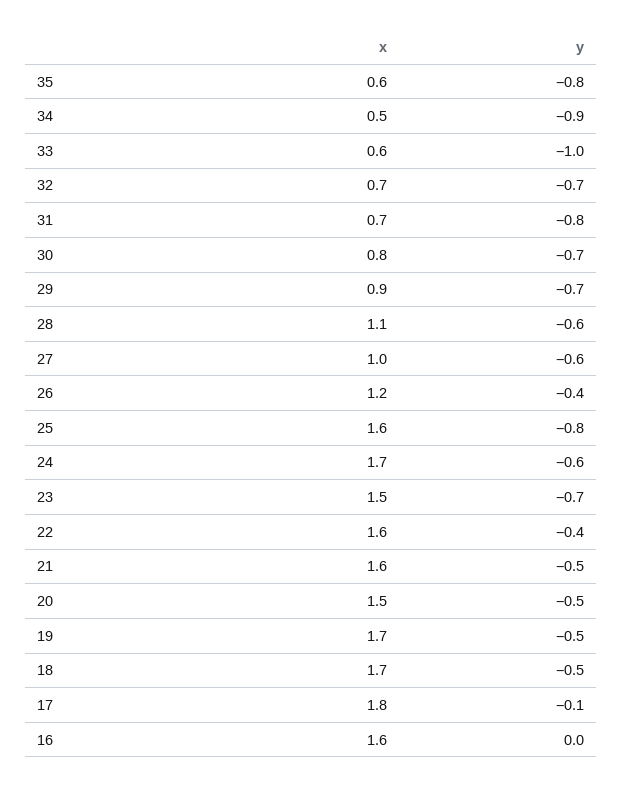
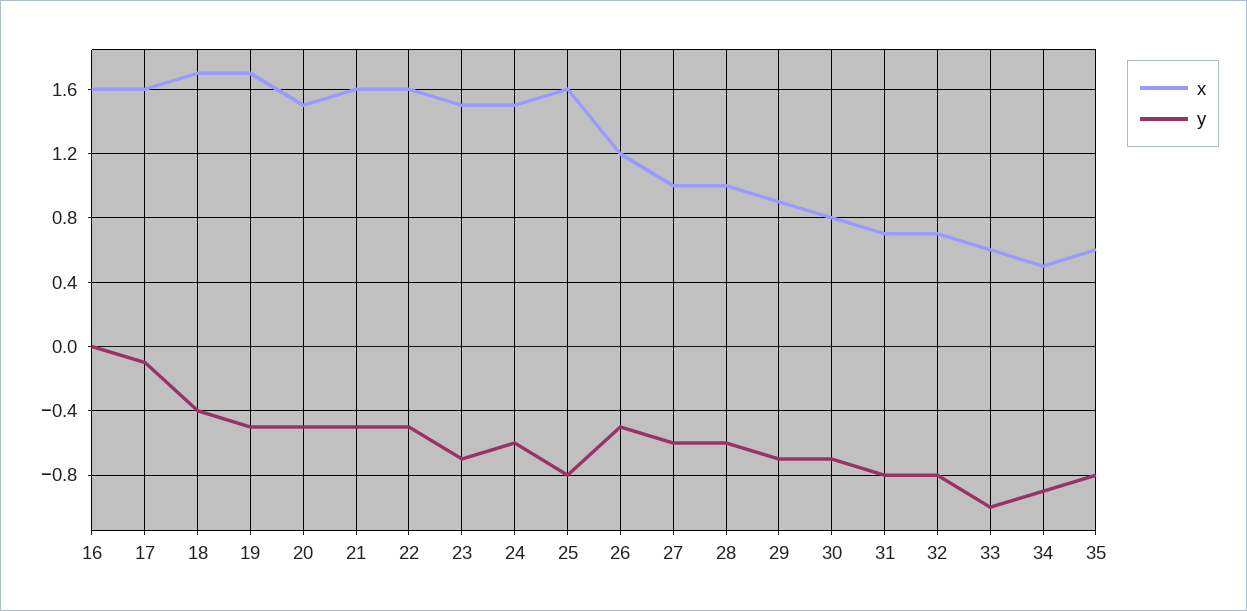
y, 32: -0.7 -> -0.8
x, 28: 1.1 -> 1
y, 26: -0.4 -> -0.5
x, 24: 1.7 -> 1.5
y, 22: -0.4 -> -0.5
y, 18: -0.5 -> -0.4
x, 17: 1.8 -> 1.6

